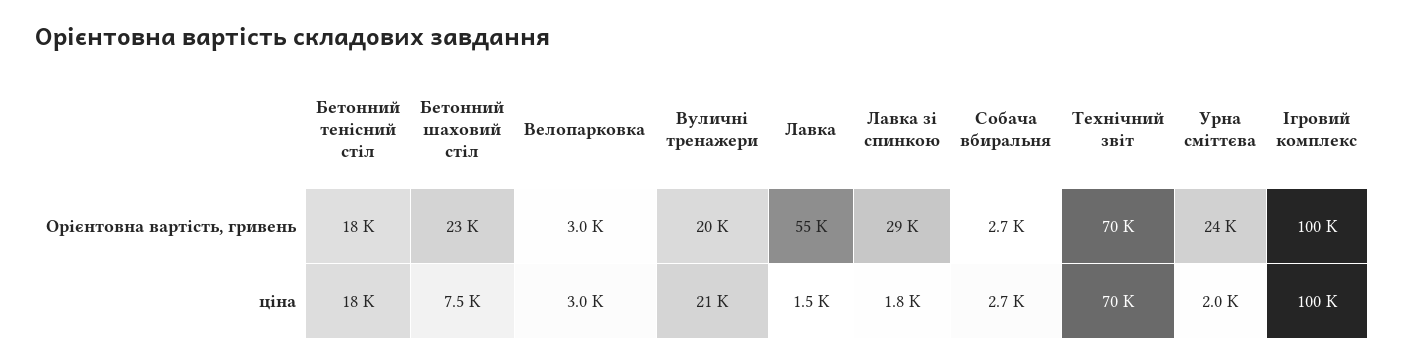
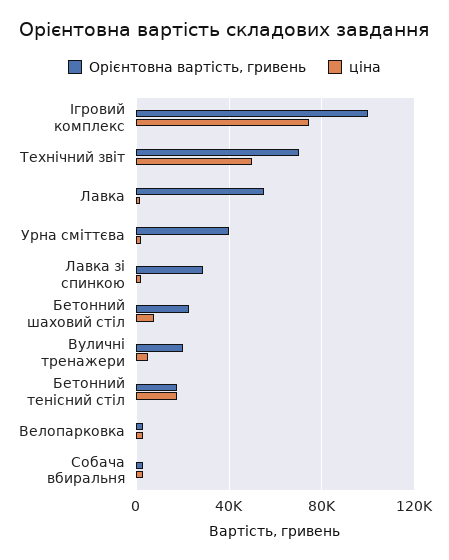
Орієнтовна вартість, гривень, Урна сміттєва: 24000 -> 40000
ціна, Вуличні тренажери: 21000 -> 5000
ціна, Технічний звіт: 70000 -> 50000
ціна, Ігровий комплекс: 100000 -> 75000

